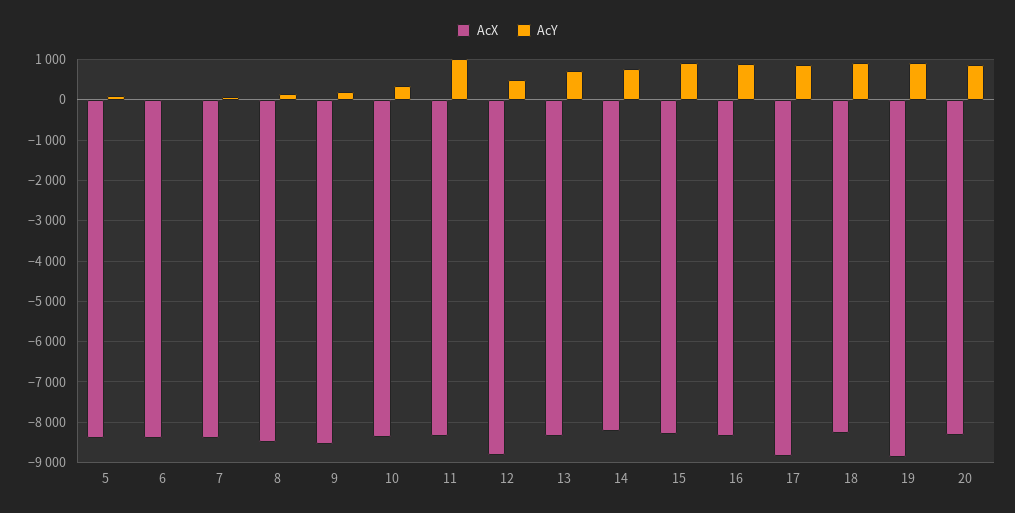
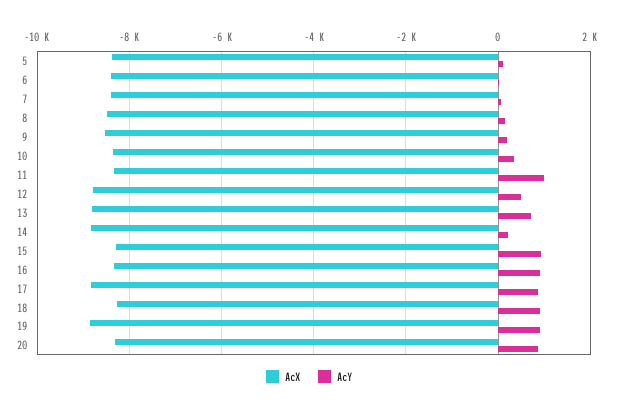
AcX, 13: -8400 -> -8800
AcX, 14: -8200 -> -8800
AcY, 14: 800 -> 200

